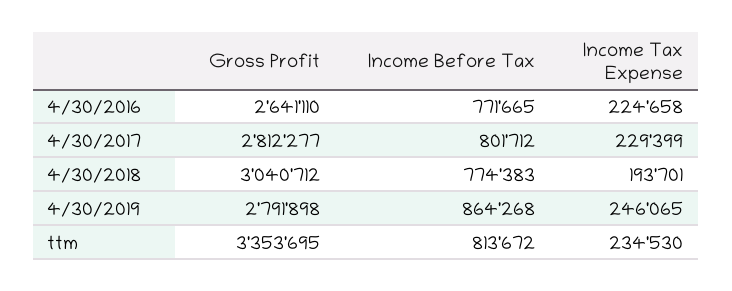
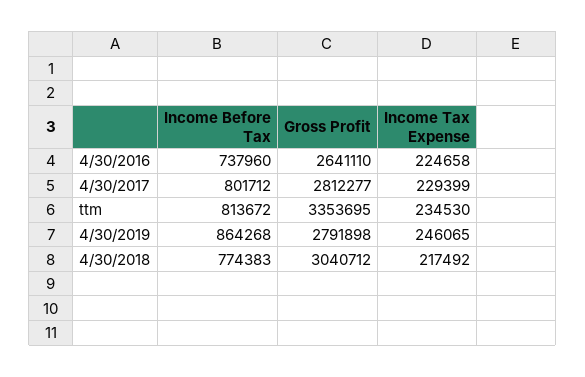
Income Before Tax, 4/30/2016: 771665 -> 737960
Income Tax Expense, 4/30/2018: 193701 -> 217492

